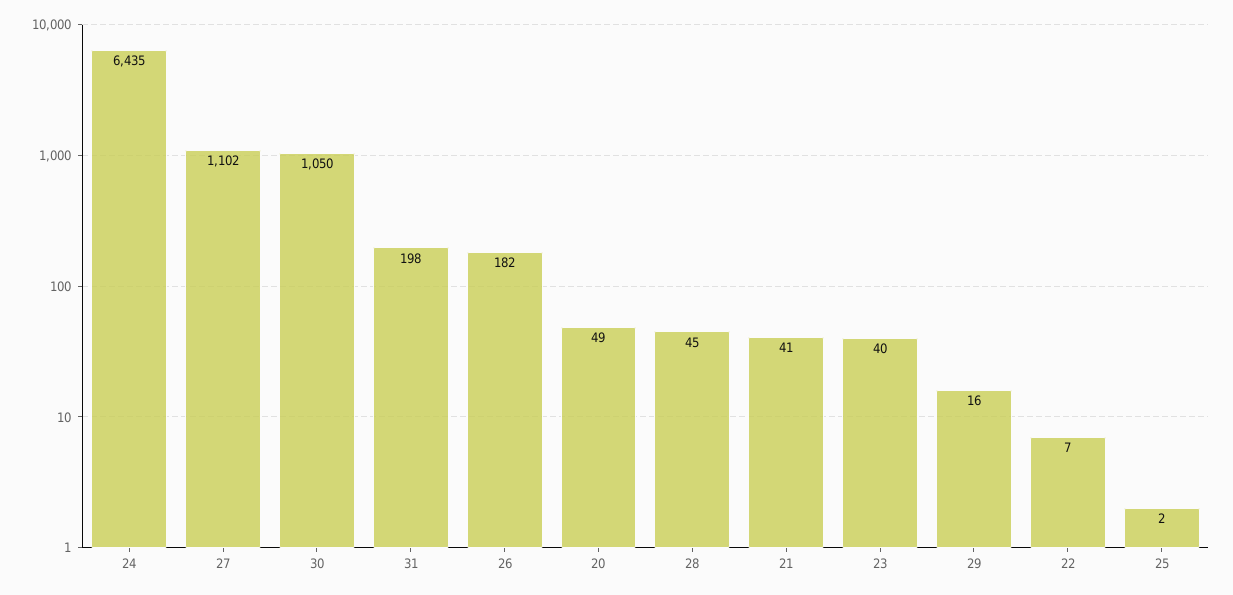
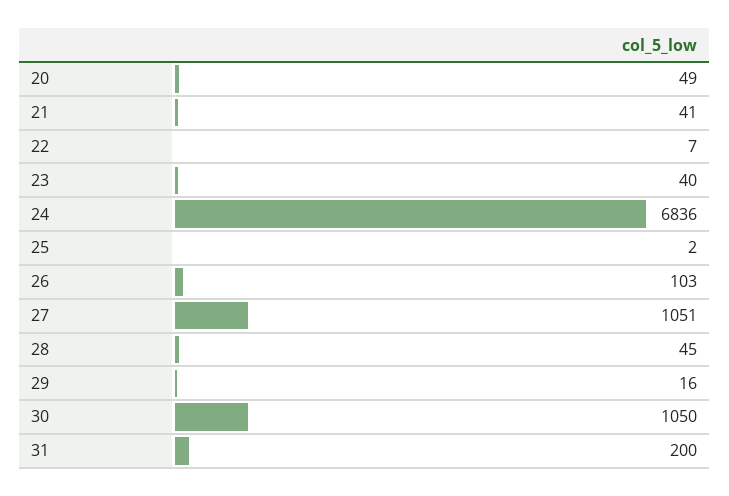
24: 6435 -> 6836
27: 1102 -> 1051
31: 198 -> 200
26: 182 -> 103

